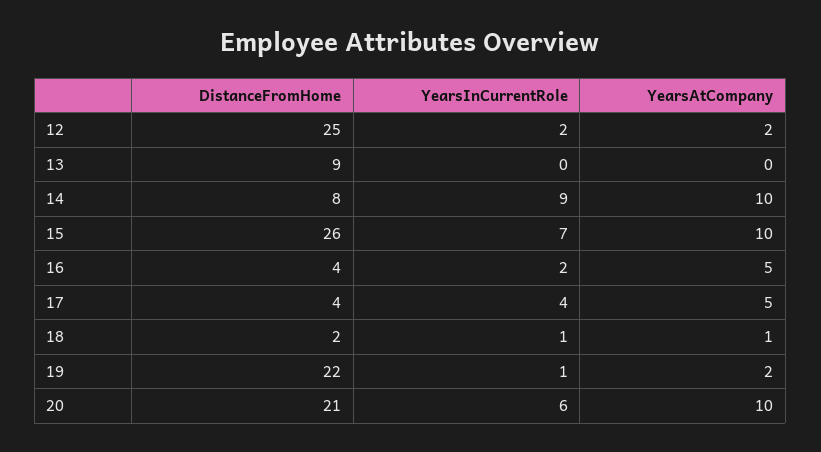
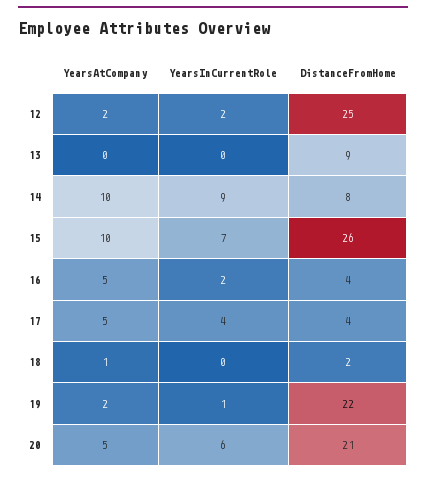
YearsInCurrentRole, 18: 1 -> 0
YearsAtCompany, 20: 10 -> 5

